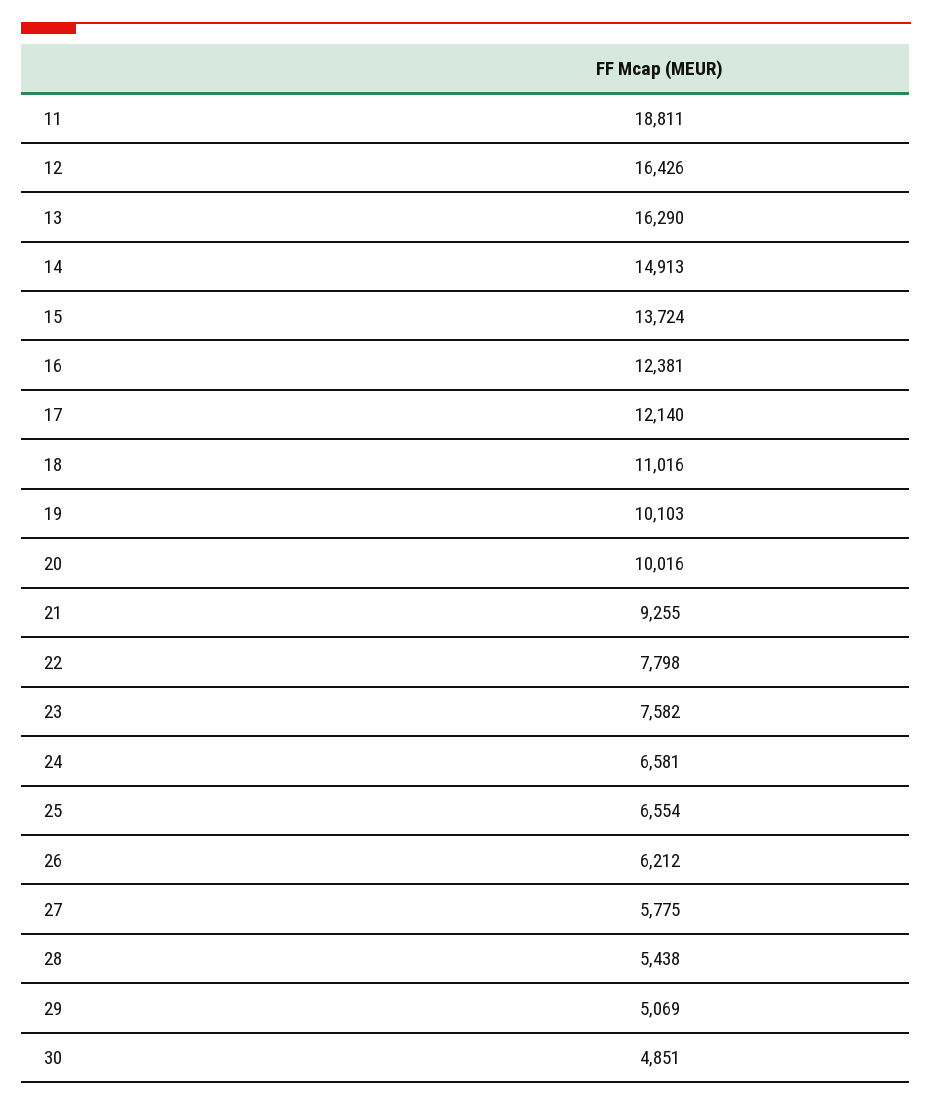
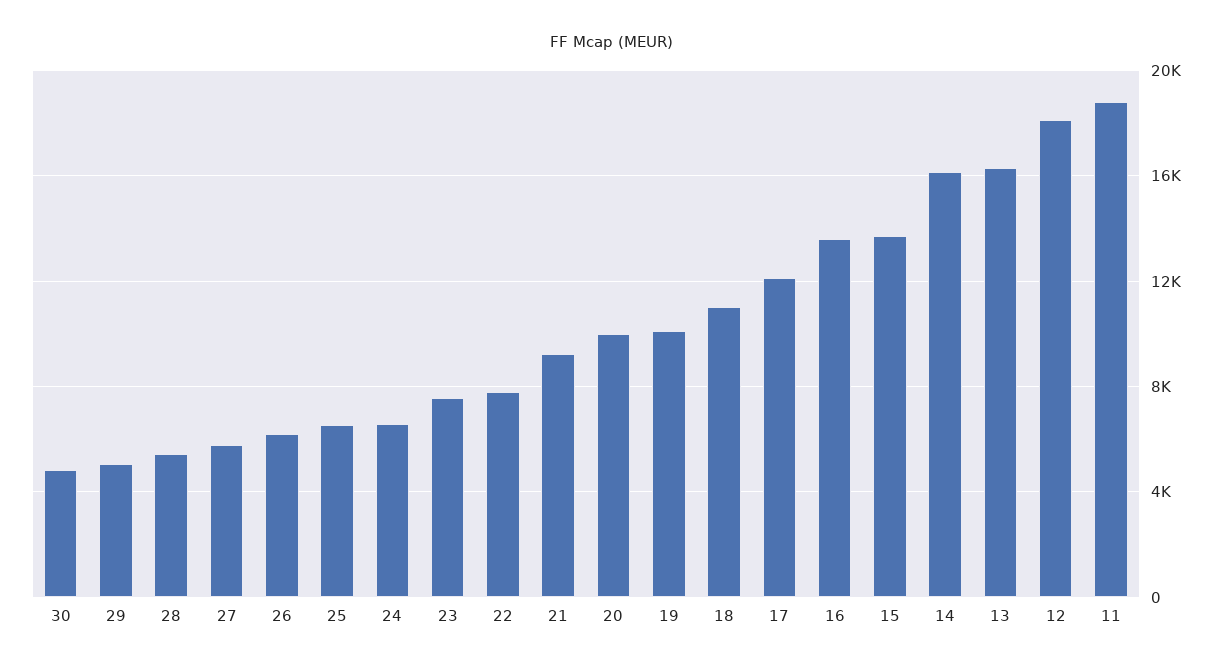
12: 16426 -> 18000
14: 14913 -> 16000
16: 12381 -> 13500

